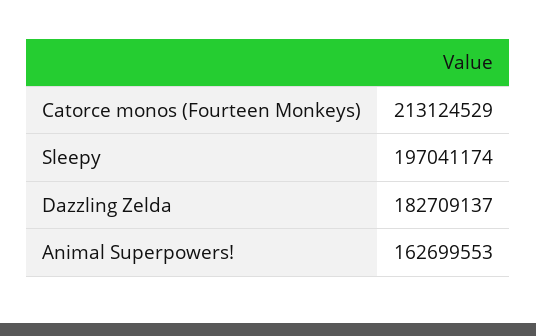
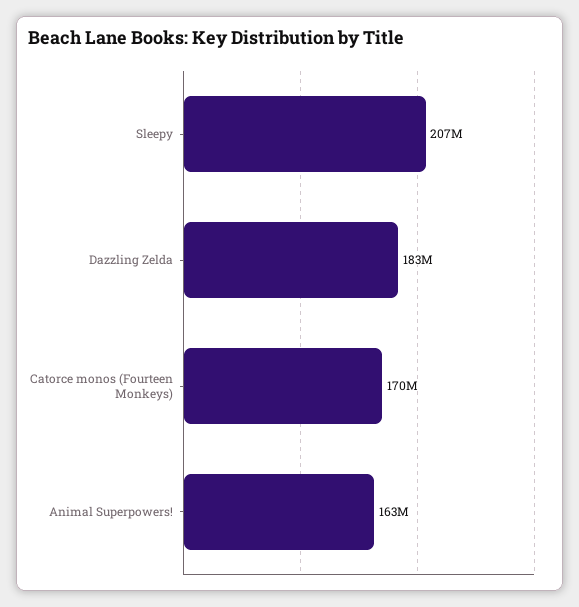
Catorce monos (Fourteen Monkeys): 213124529 -> 170000000
Sleepy: 197041174 -> 207000000

